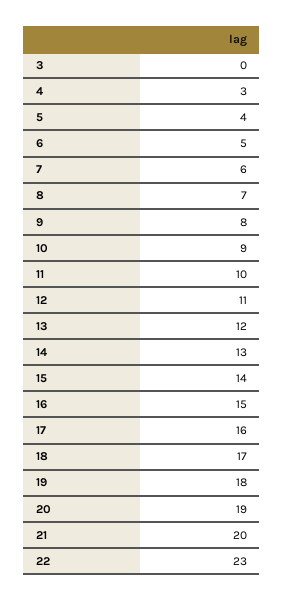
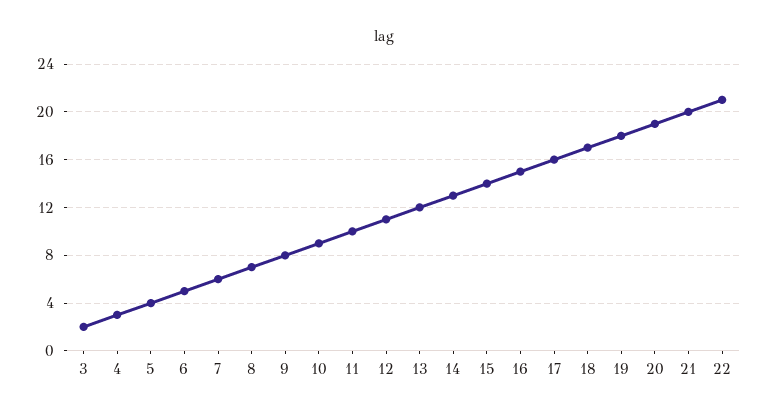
3: 0 -> 2
22: 23 -> 21

